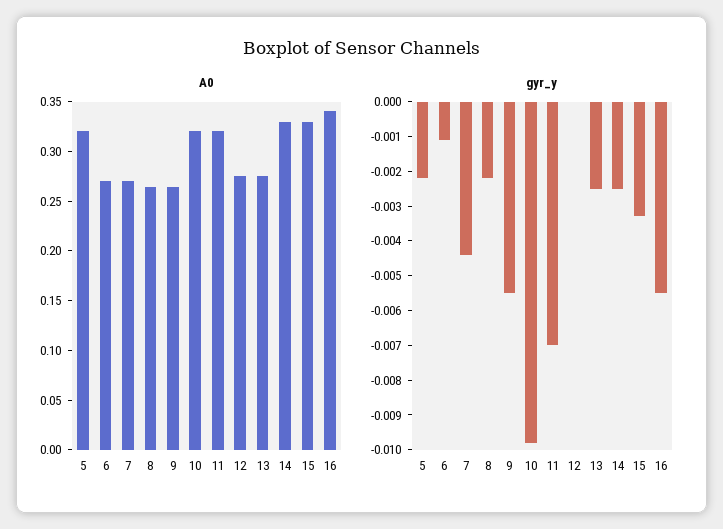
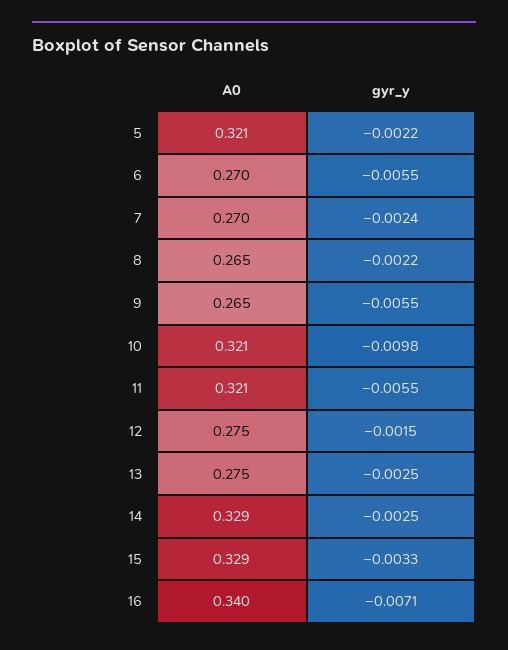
gyr_y, 6: -0.001 -> -0.0055
gyr_y, 7: -0.0045 -> -0.0024
gyr_y, 11: -0.007 -> -0.0055
gyr_y, 12: 0 -> -0.0015
gyr_y, 16: -0.0055 -> -0.0071

